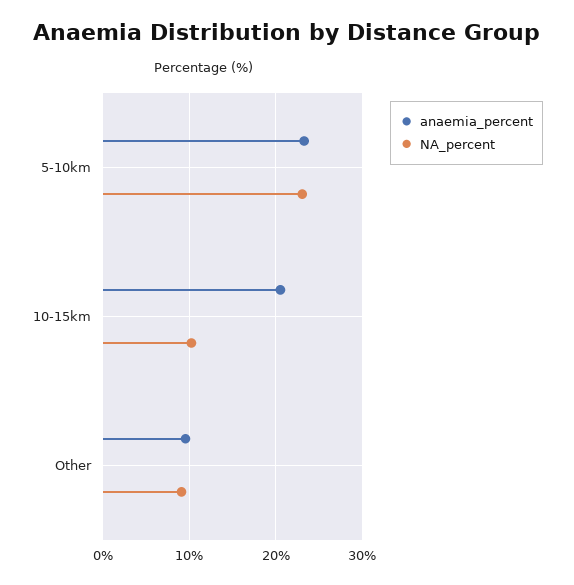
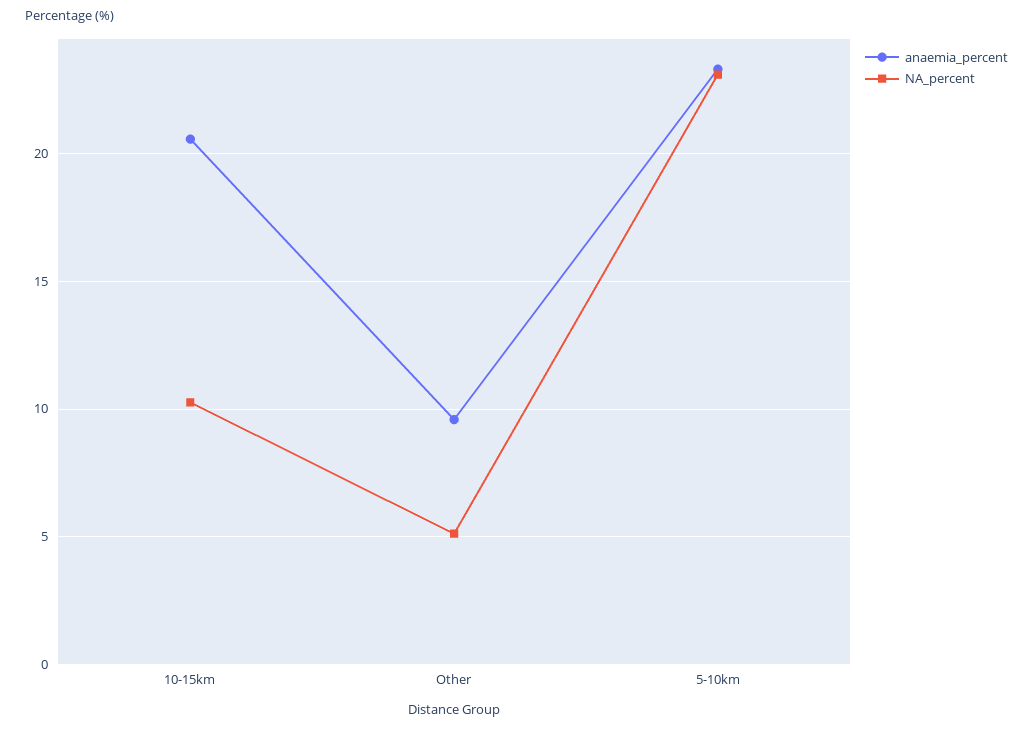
NA_percent, Other: 9 -> 5

